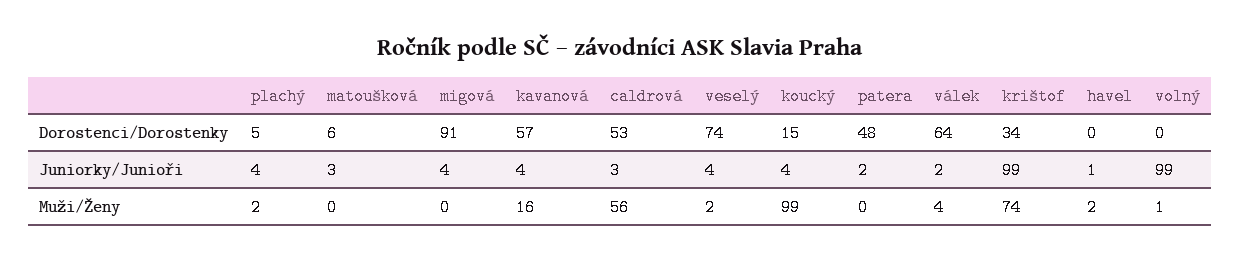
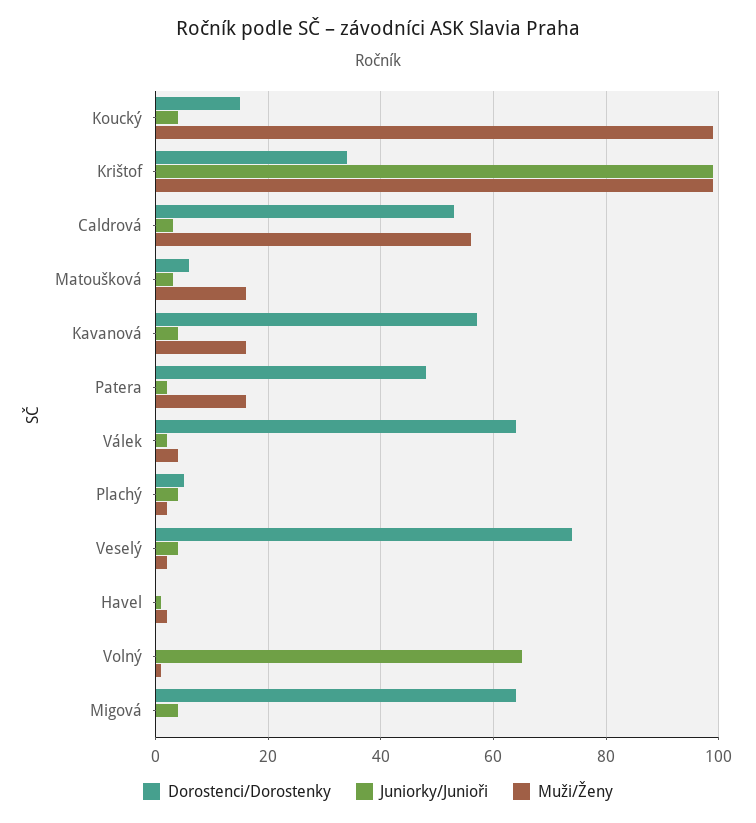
Dorostenci/Dorostenky, migová: 91 -> 65
Juniorky/Junioři, volný: 99 -> 65
Muži/Ženy, matoušková: 0 -> 15
Muži/Ženy, patera: 0 -> 15
Muži/Ženy, krištof: 74 -> 100

